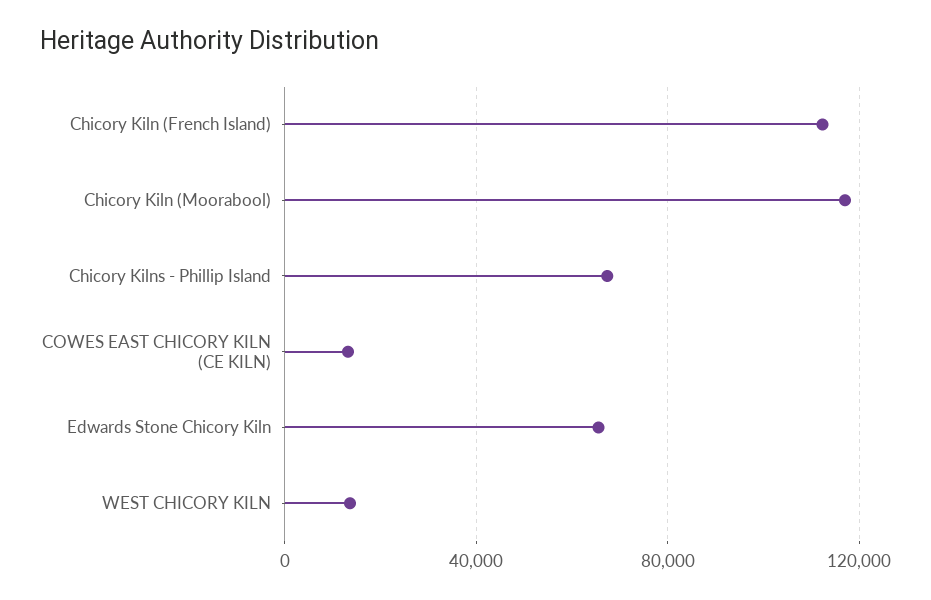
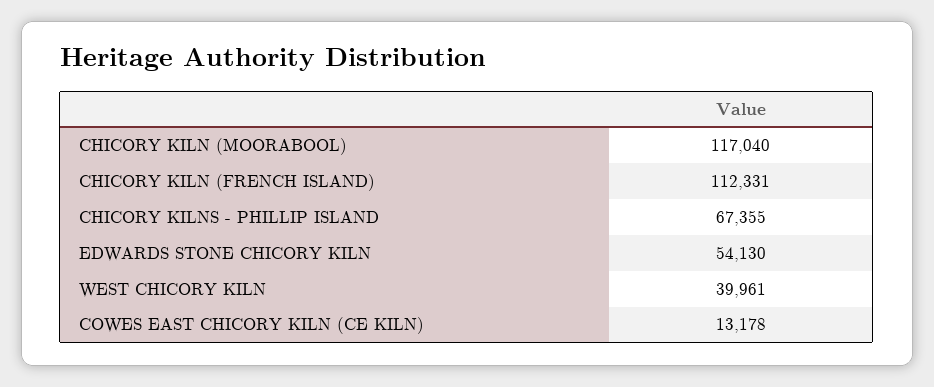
Edwards Stone Chicory Kiln: 65000 -> 54130
WEST CHICORY KILN: 15000 -> 39961

